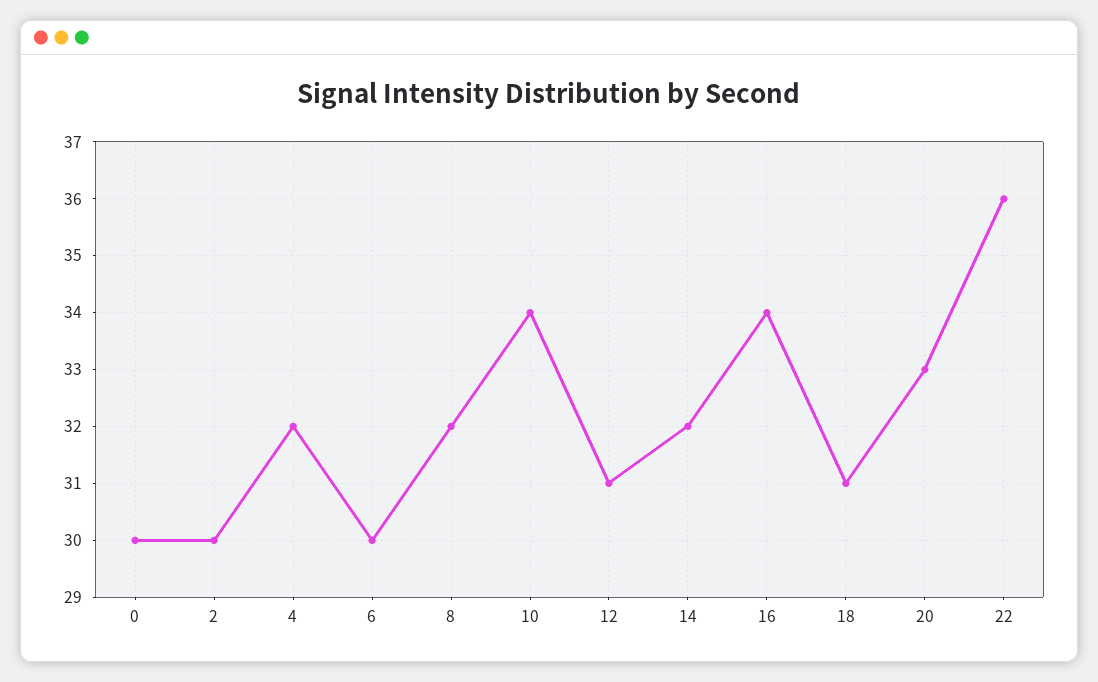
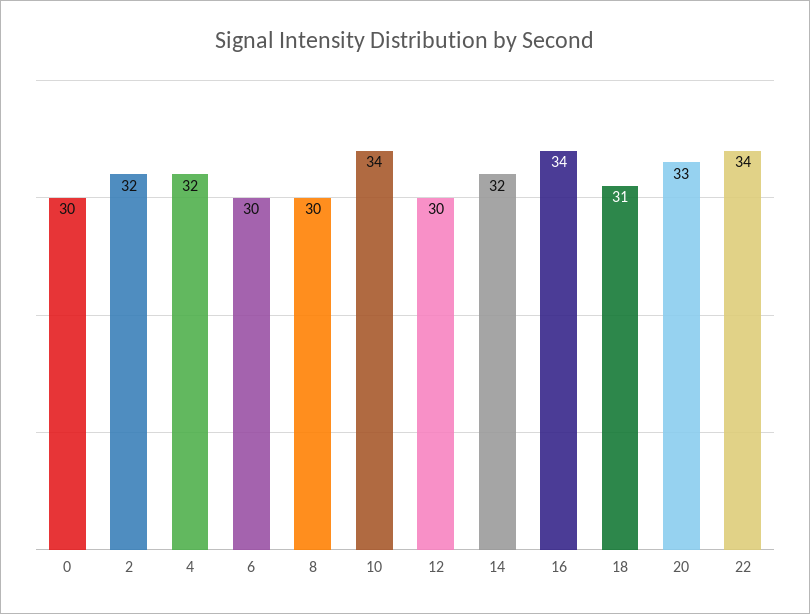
2: 30 -> 32
8: 32 -> 30
12: 31 -> 30
22: 36 -> 34

